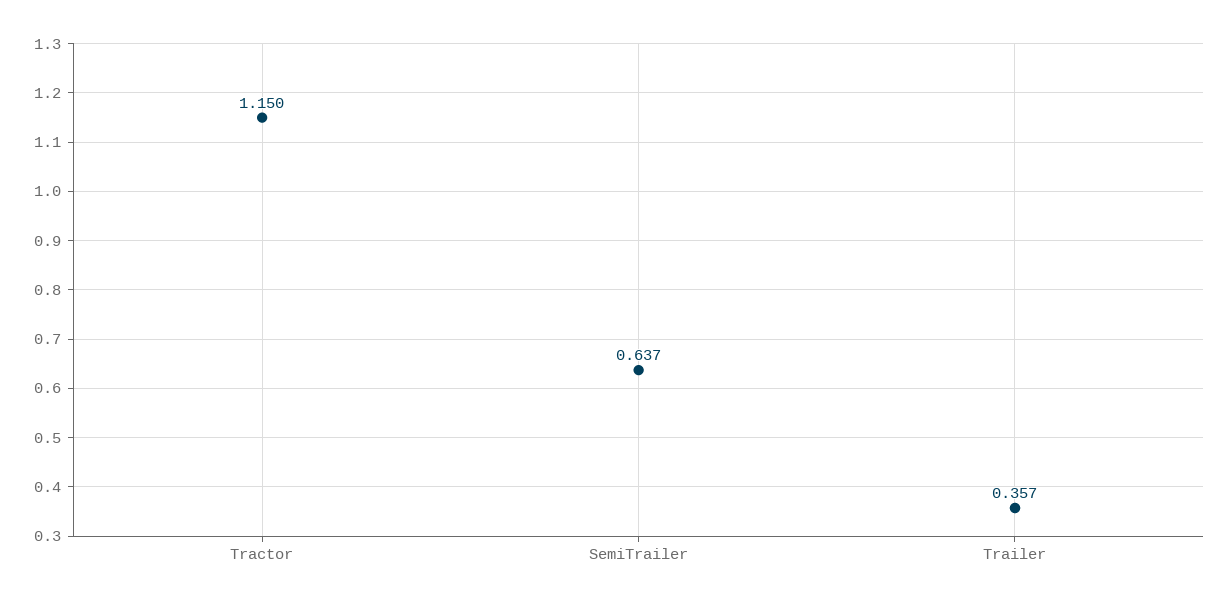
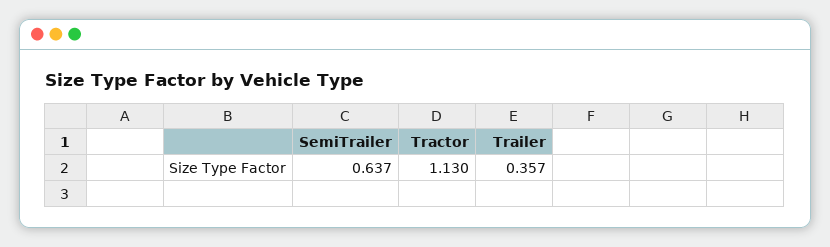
Tractor: 1.15 -> 1.13

